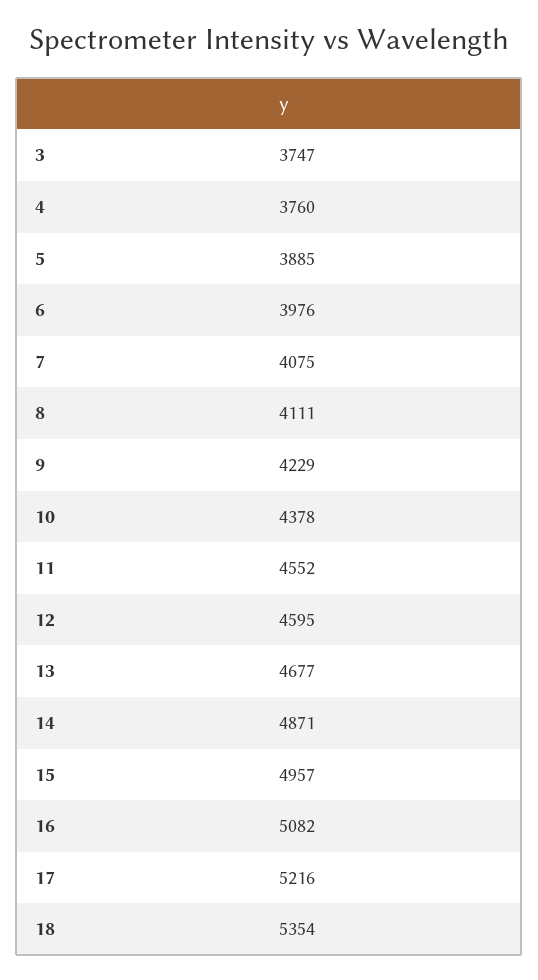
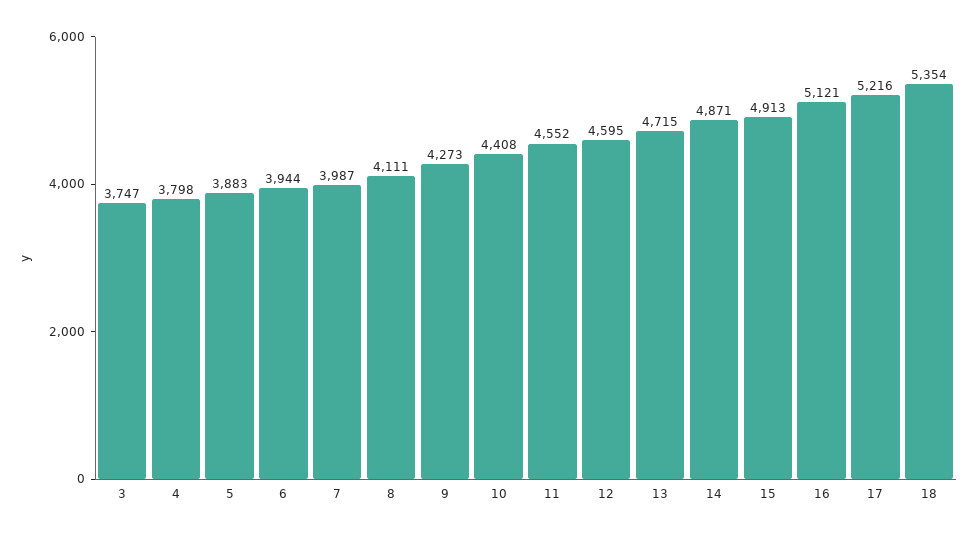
4: 3760 -> 3798
5: 3885 -> 3883
6: 3976 -> 3944
7: 4075 -> 3987
9: 4229 -> 4273
10: 4378 -> 4408
13: 4677 -> 4715
15: 4957 -> 4913
16: 5082 -> 5121

